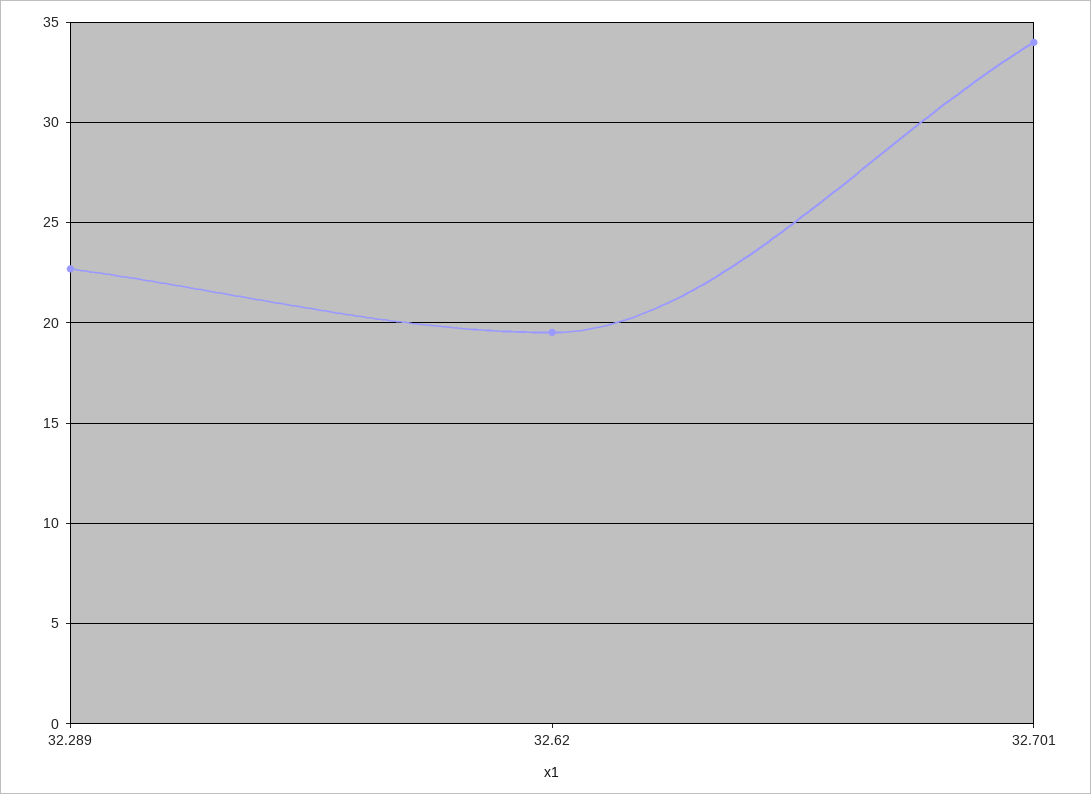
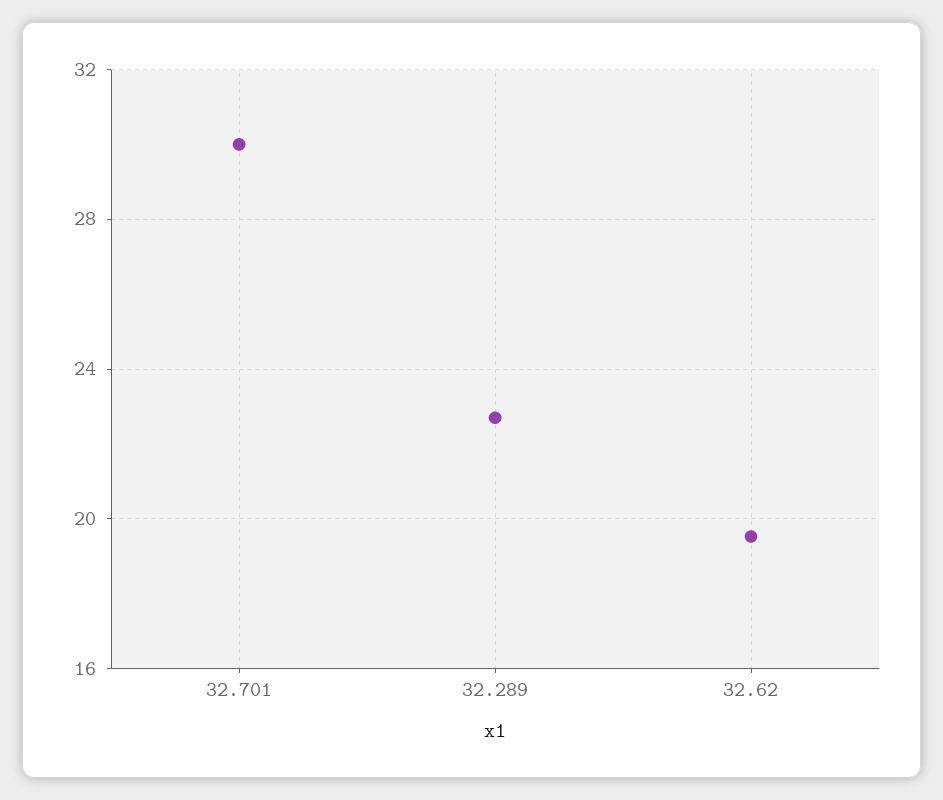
32.701: 34 -> 30

